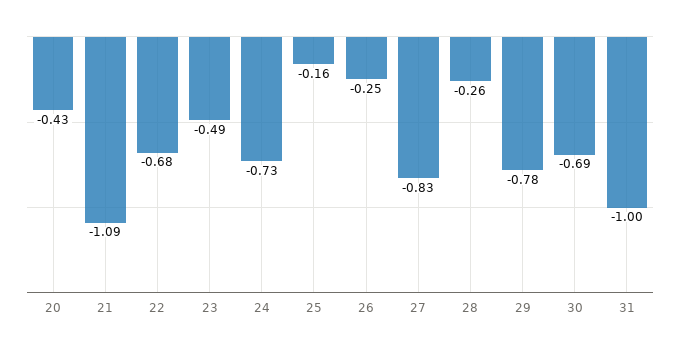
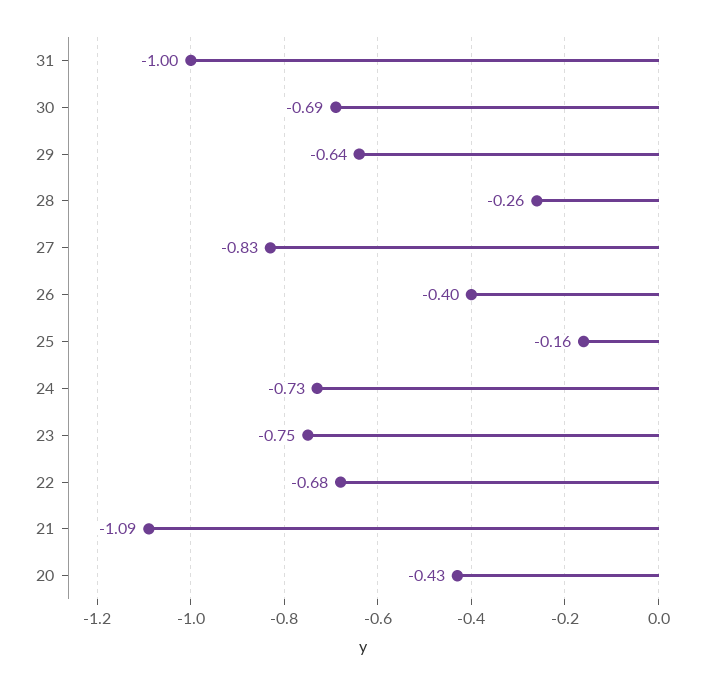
23: -0.49 -> -0.75
26: -0.25 -> -0.4
29: -0.78 -> -0.64

